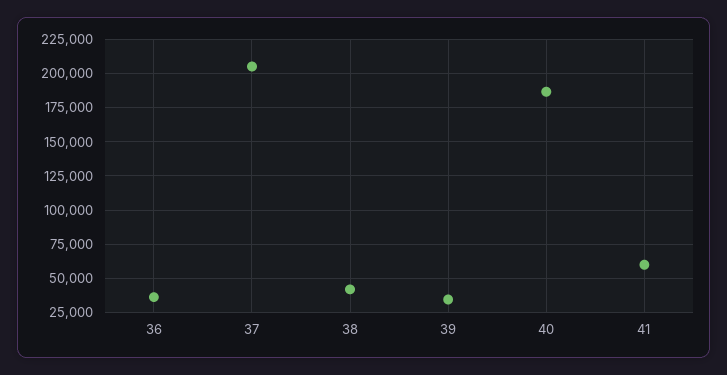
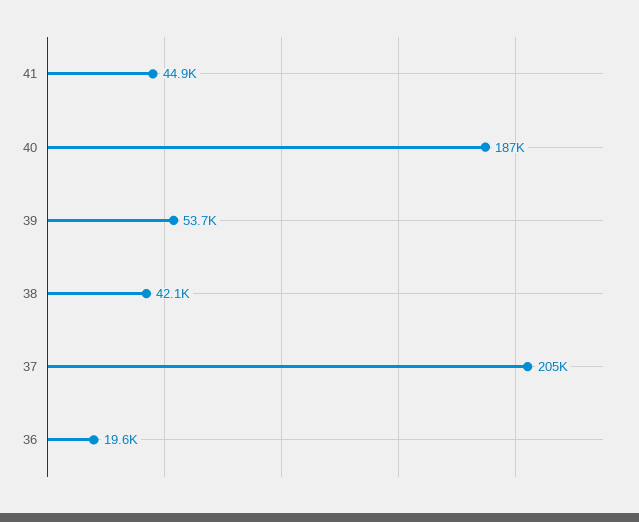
36: 35000 -> 19600
39: 35000 -> 53700
41: 60000 -> 44900

